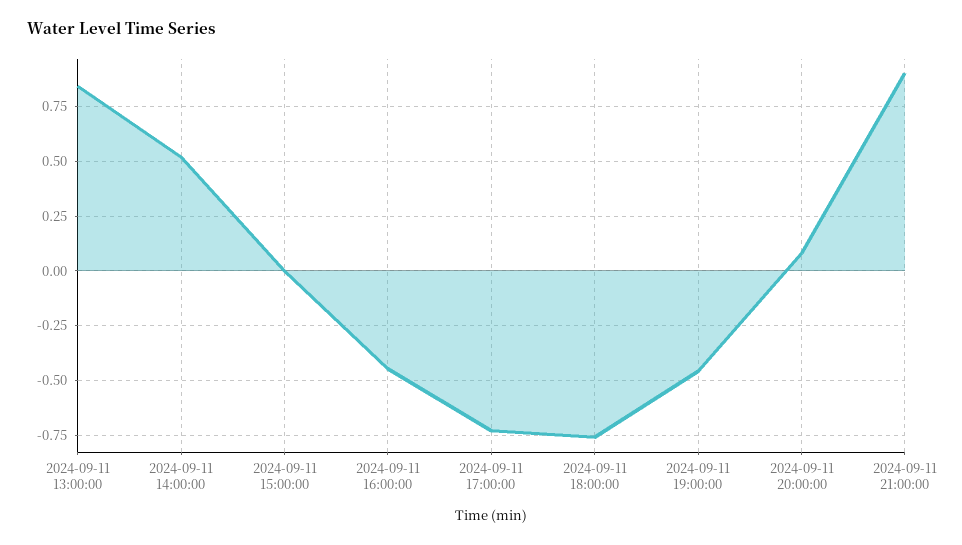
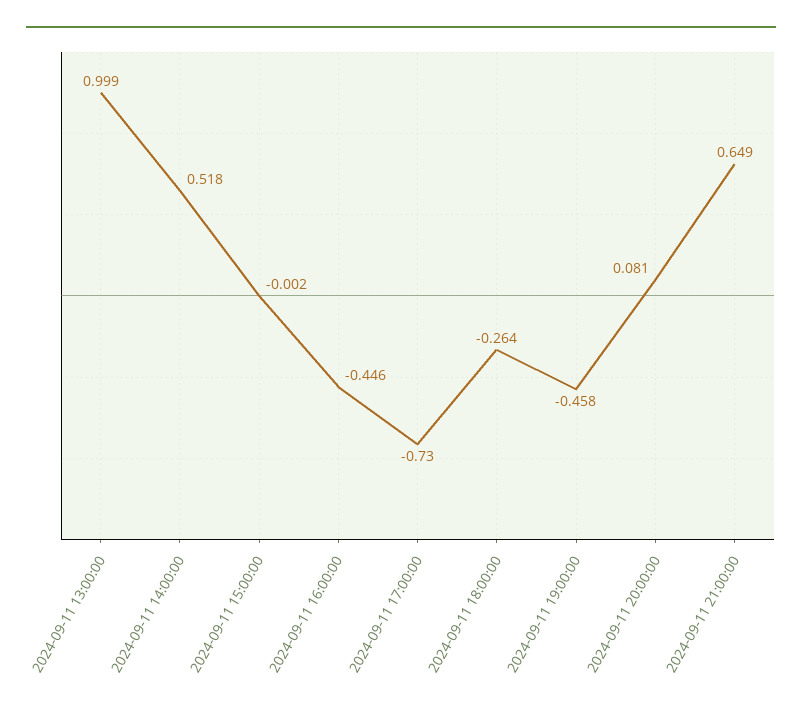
2024-09-11 13:00:00: 0.85 -> 0.999
2024-09-11 18:00:00: -0.75 -> -0.264
2024-09-11 21:00:00: 0.9 -> 0.649

